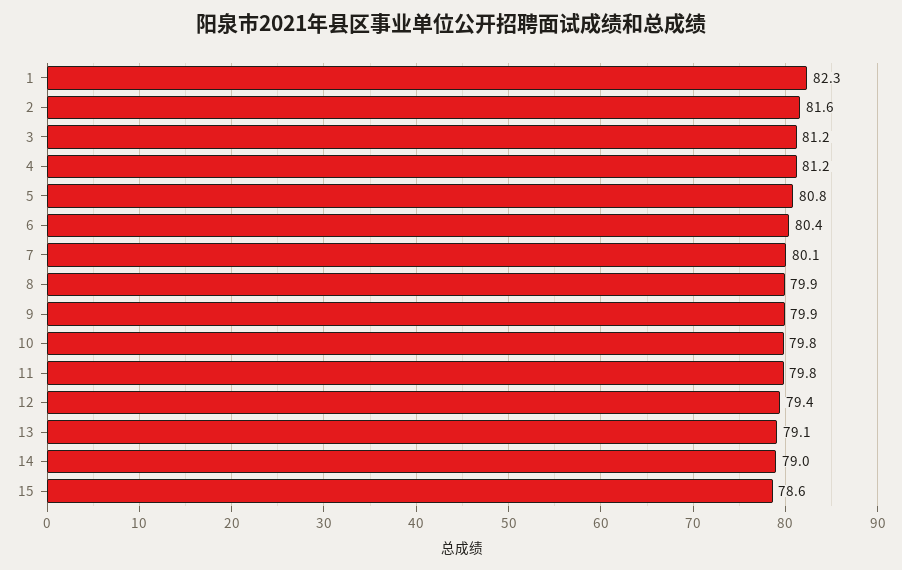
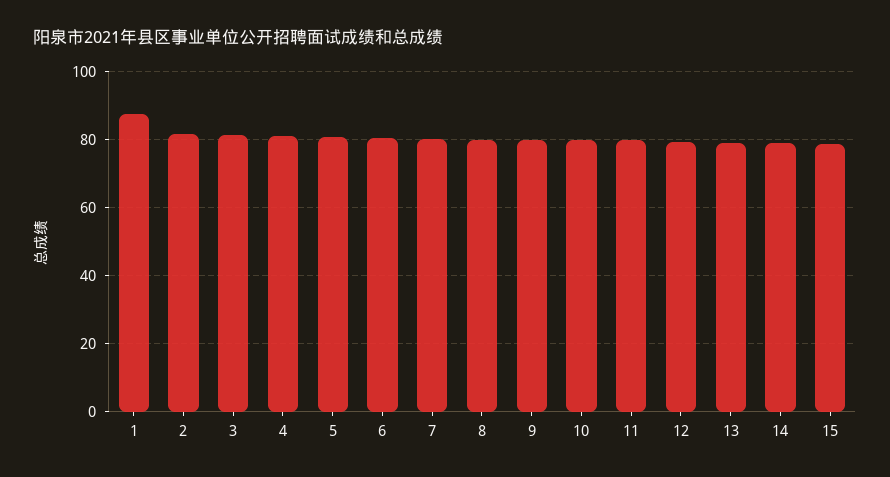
1: 82.3 -> 88

